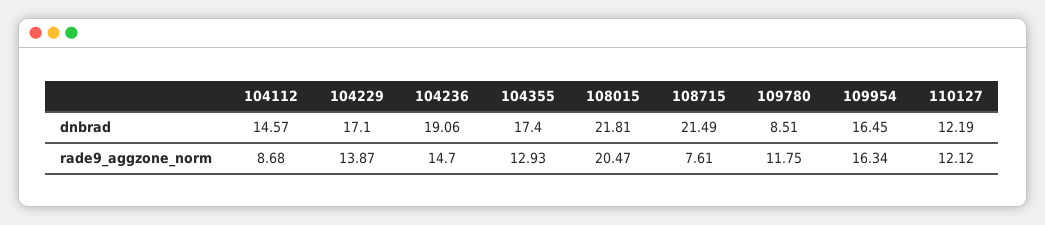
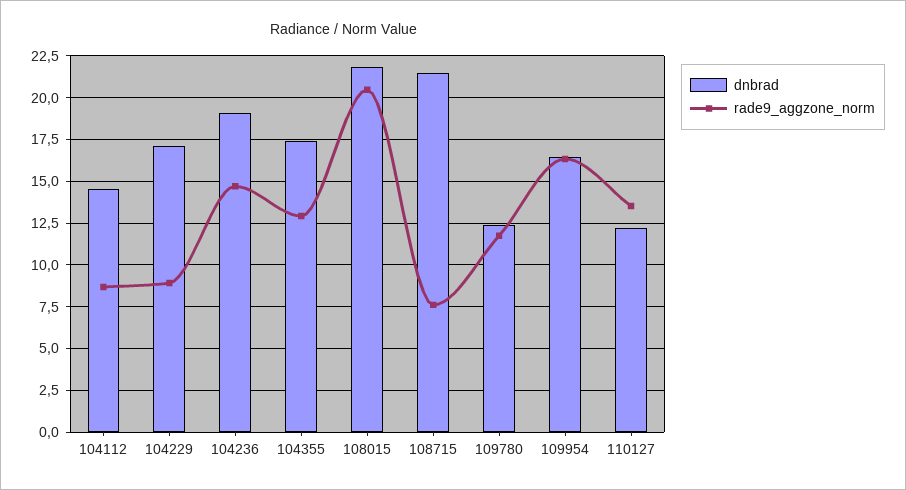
dnbrad, 109780: 8.51 -> 12.5
rade9_aggzone_norm, 104229: 13.87 -> 9
rade9_aggzone_norm, 110127: 12.12 -> 13.5

